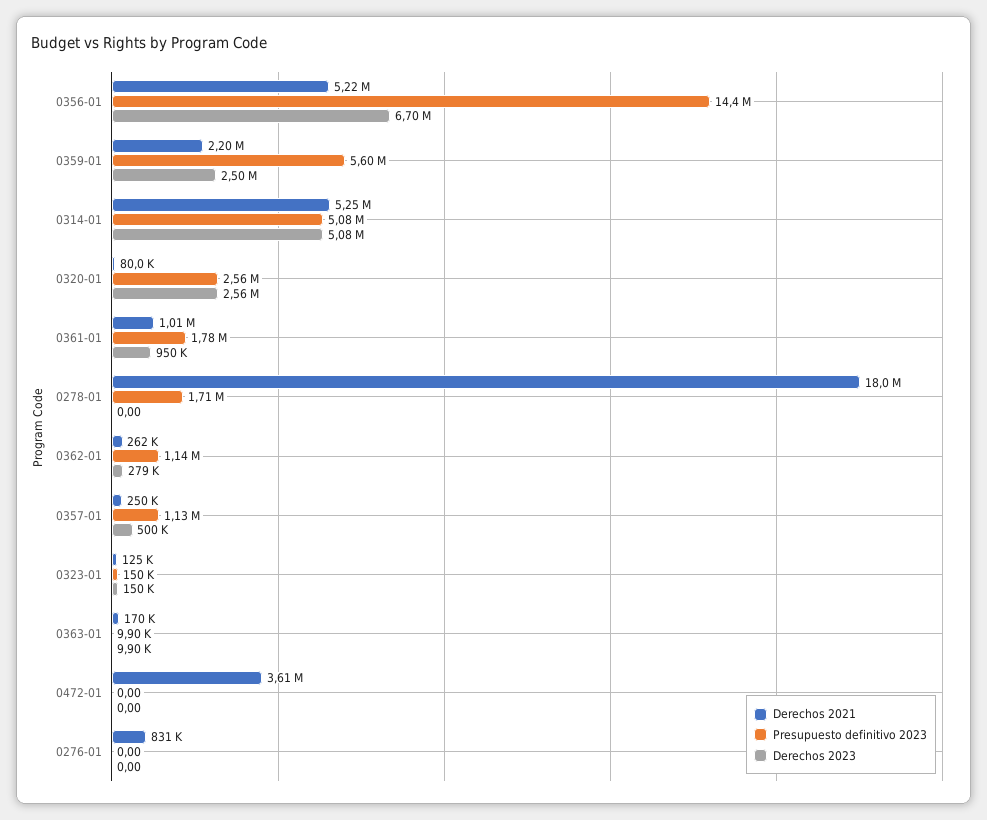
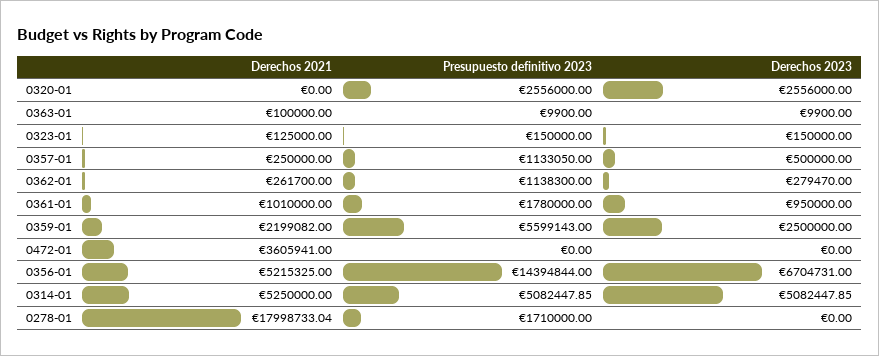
Derechos 2021, 0320-01: 80000 -> 0
Derechos 2021, 0363-01: 170000 -> 100000
Derechos 2021, 0276-01: 831000 -> none
Presupuesto definitivo 2023, 0276-01: 0 -> none
Derechos 2023, 0276-01: 0 -> none

